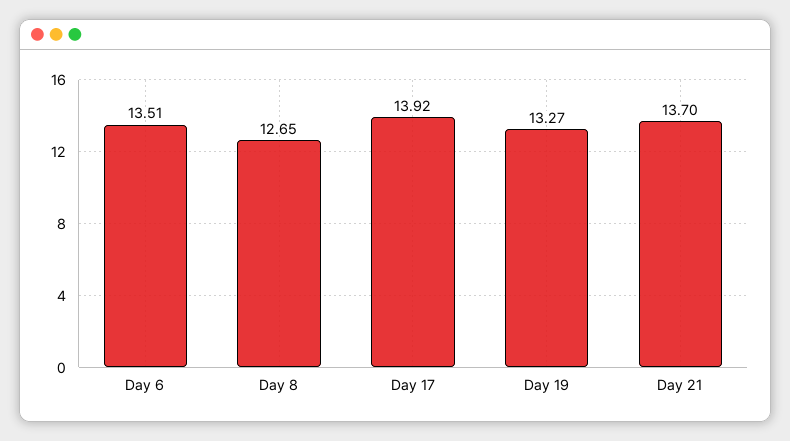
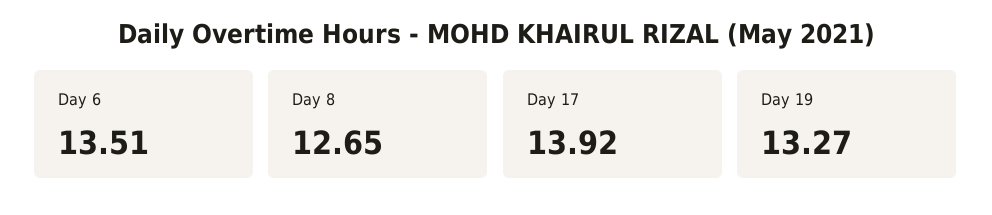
Day 21: 13.7 -> none

